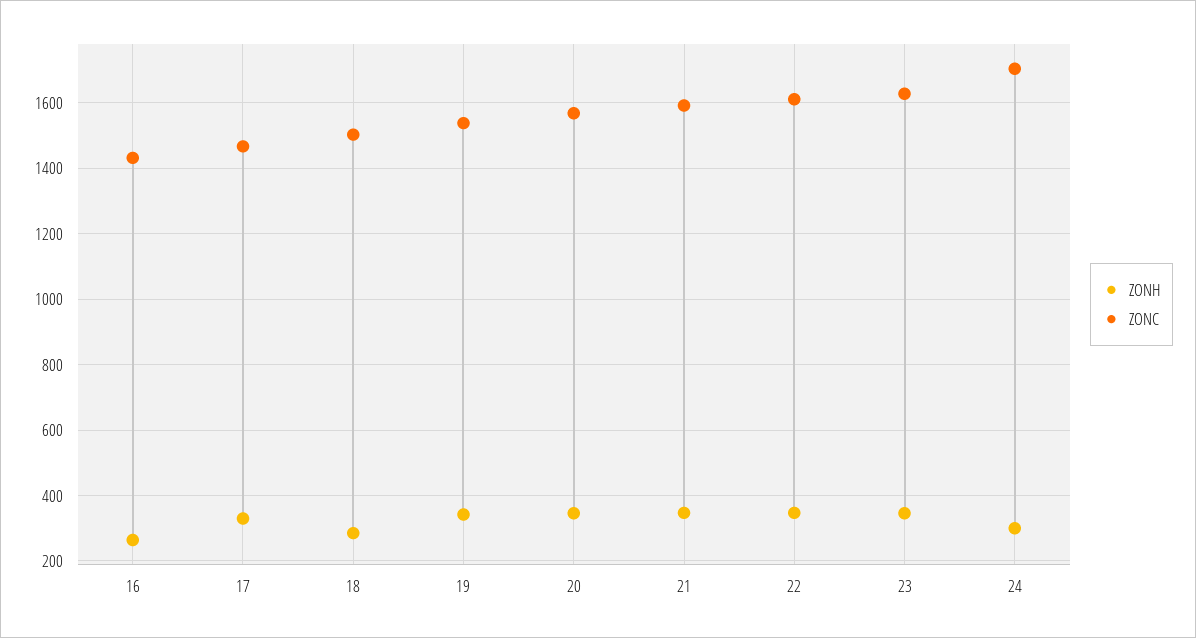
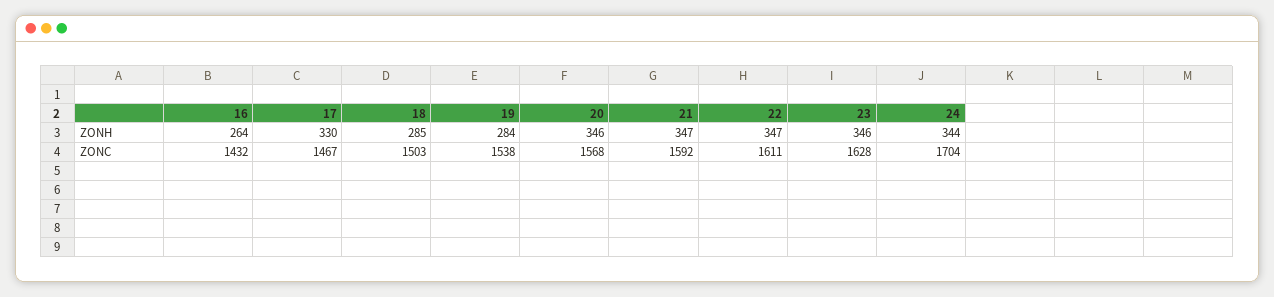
ZONH, 19: 340 -> 284
ZONH, 24: 300 -> 344

